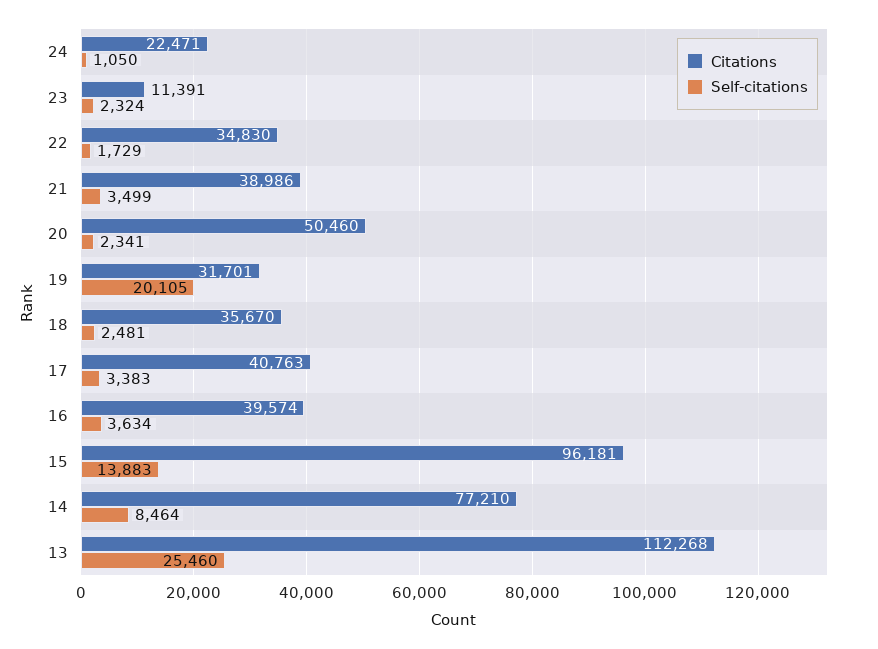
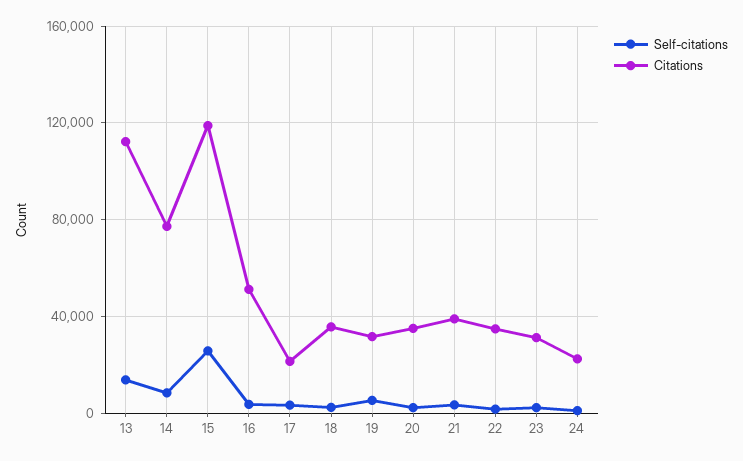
Citations, 23: 11391 -> 30000
Citations, 20: 50460 -> 35000
Self-citations, 19: 20105 -> 5000
Citations, 17: 40763 -> 20000
Citations, 16: 39574 -> 50000
Citations, 15: 96181 -> 120000
Self-citations, 15: 13883 -> 25000
Self-citations, 13: 25460 -> 15000

